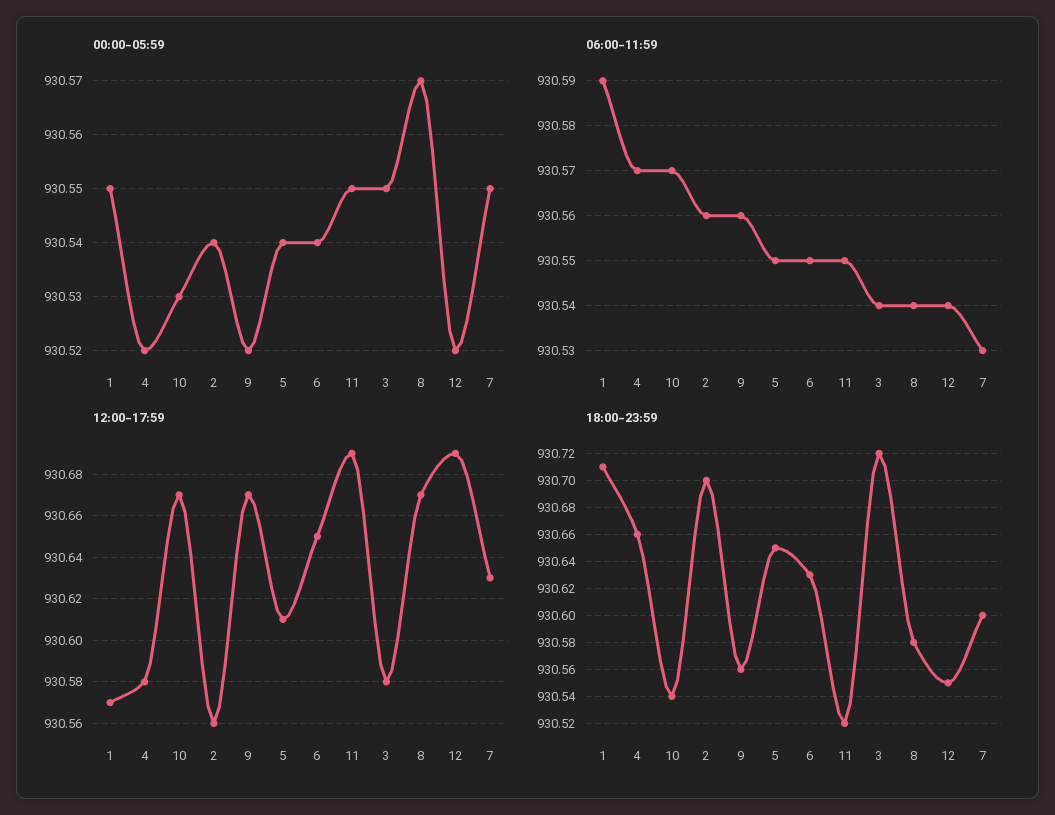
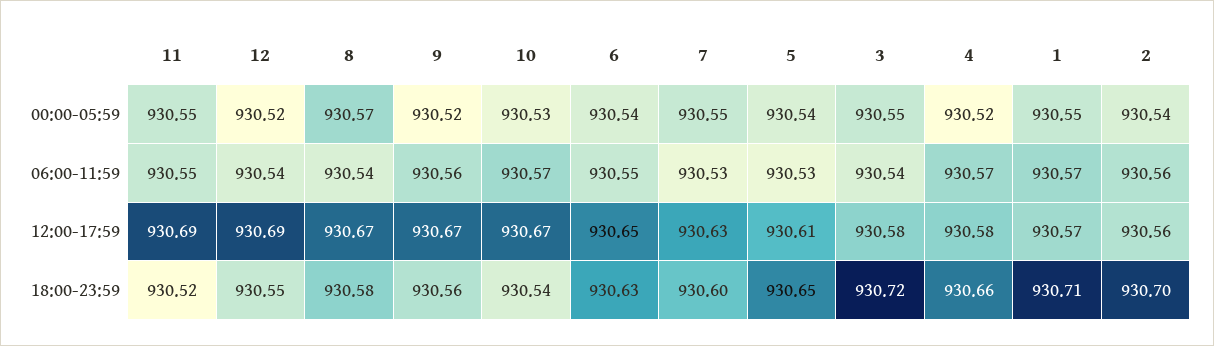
06:00-11:59, 1: 930.59 -> 930.57
06:00-11:59, 5: 930.55 -> 930.53

